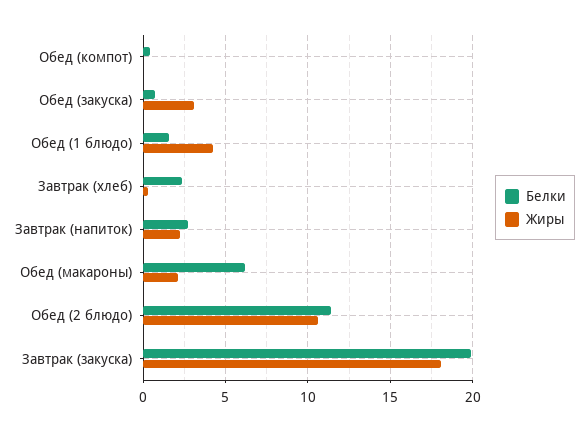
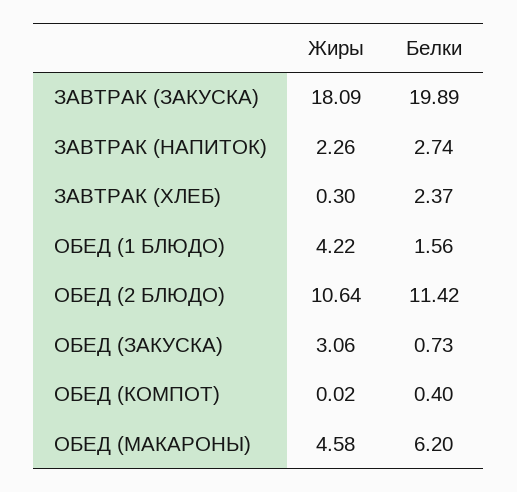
Жиры, Обед (макароны): 2 -> 4.58

